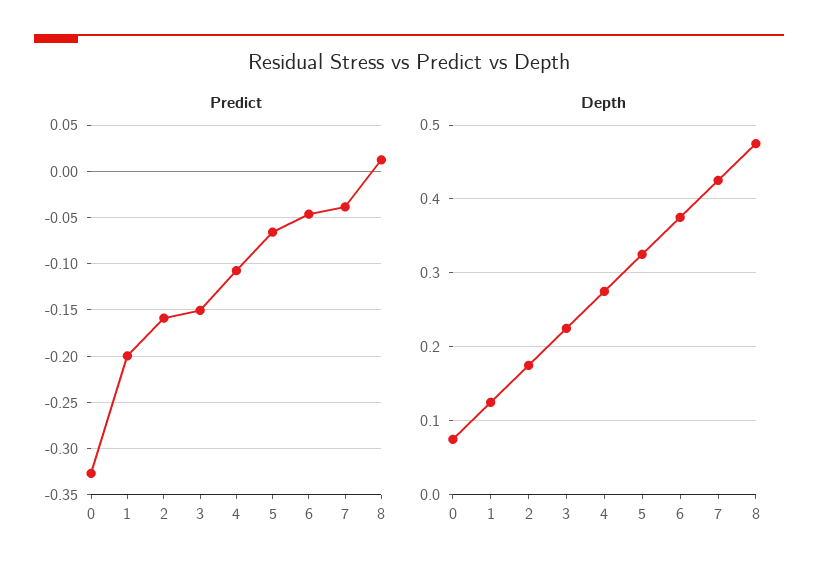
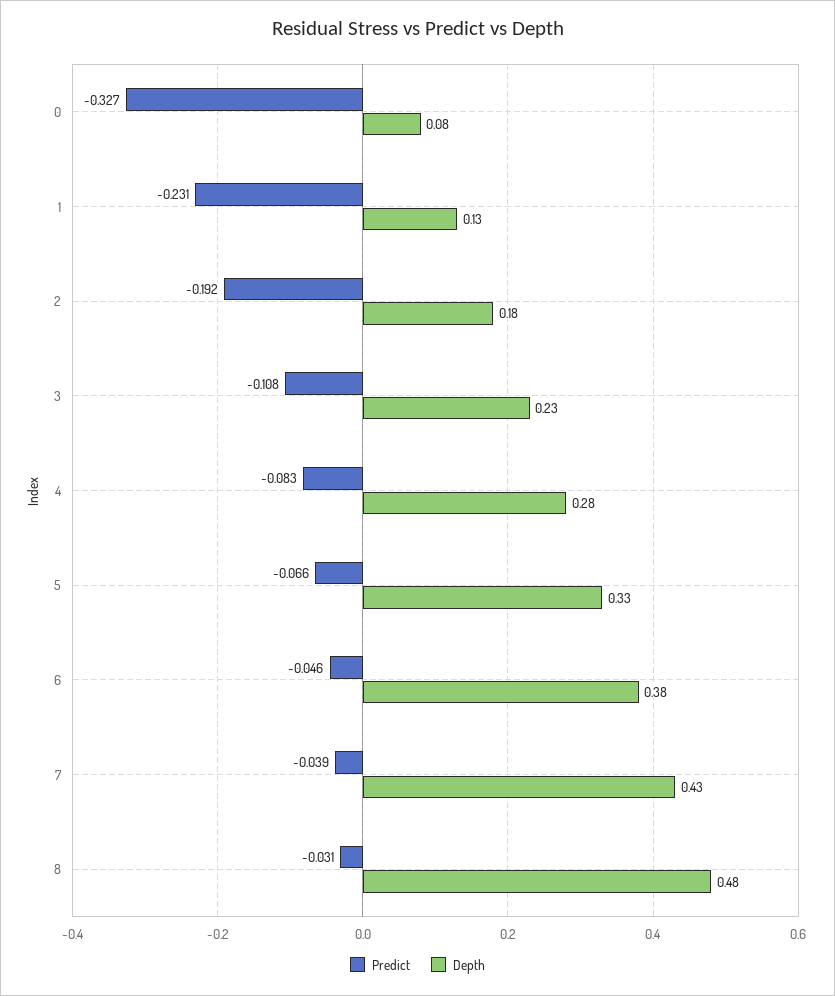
Predict, 1: -0.2 -> -0.231
Predict, 2: -0.16 -> -0.192
Predict, 3: -0.15 -> -0.108
Predict, 4: -0.11 -> -0.083
Predict, 8: 0.01 -> -0.031

